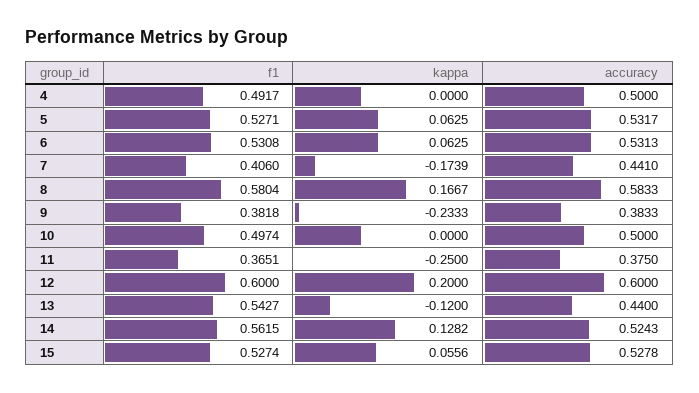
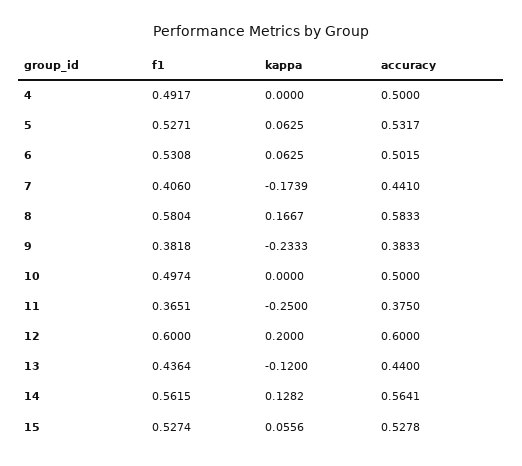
accuracy, 6: 0.5313 -> 0.5015
f1, 13: 0.5427 -> 0.4364
accuracy, 14: 0.5243 -> 0.5641

